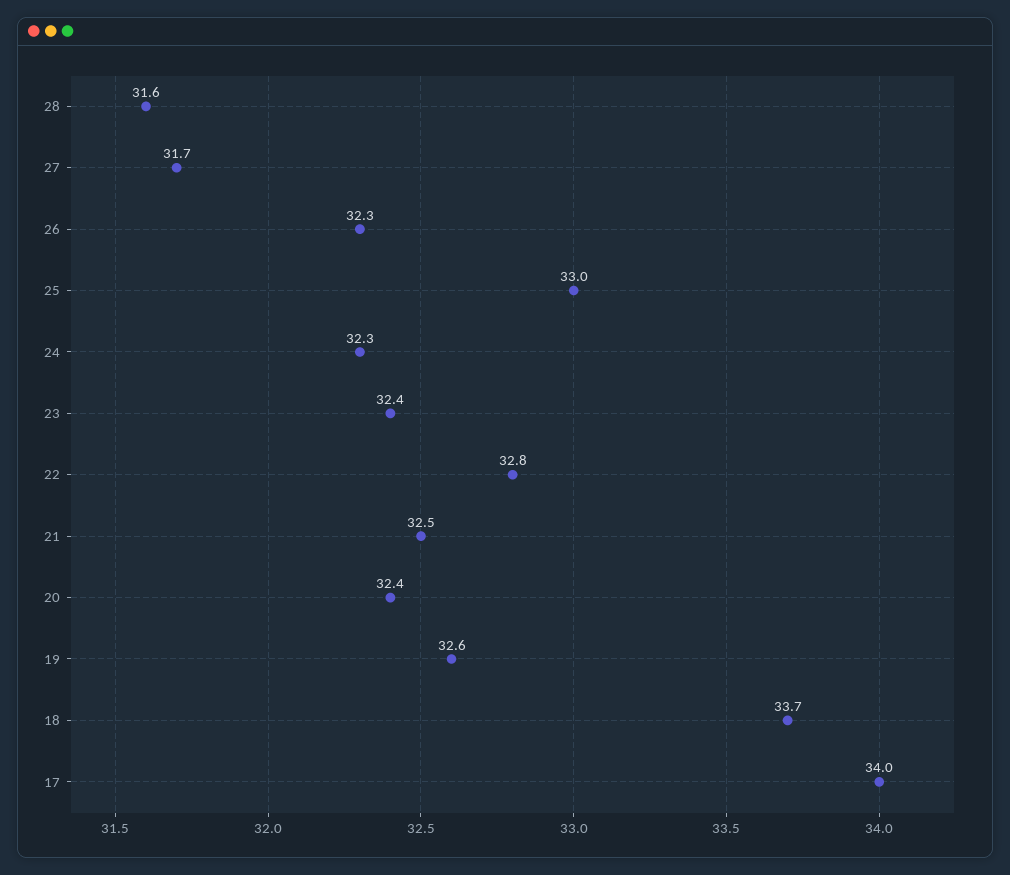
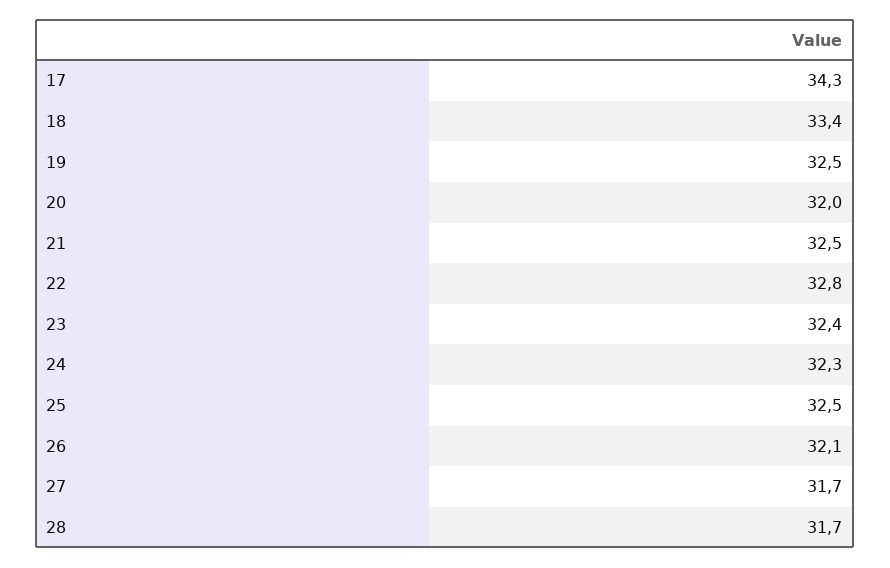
28: 31.6 -> 31.7
26: 32.3 -> 32.1
25: 33 -> 32.5
20: 32.4 -> 32
19: 32.6 -> 32.5
18: 33.7 -> 33.4
17: 34 -> 34.3

